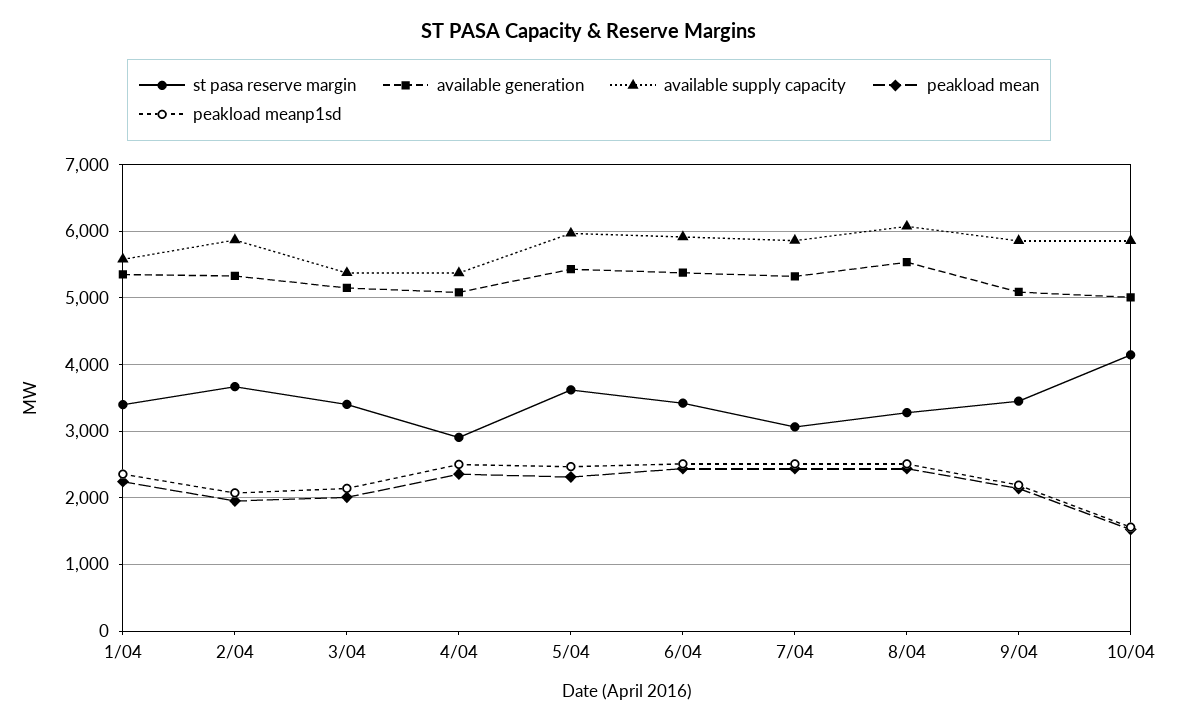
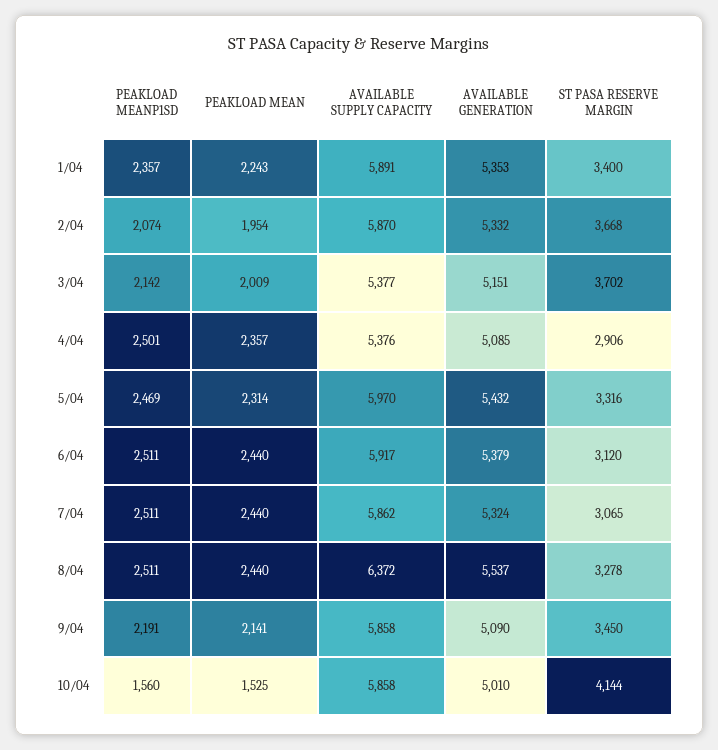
available supply capacity, 1/04: 5600 -> 5891
st pasa reserve margin, 3/04: 3400 -> 3702
st pasa reserve margin, 5/04: 3600 -> 3316
st pasa reserve margin, 6/04: 3400 -> 3120
available supply capacity, 8/04: 6100 -> 6372

